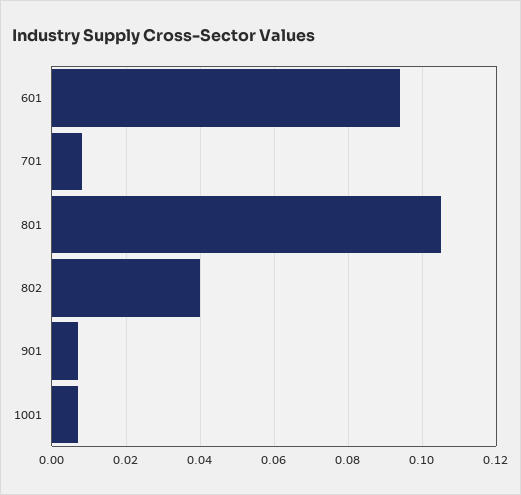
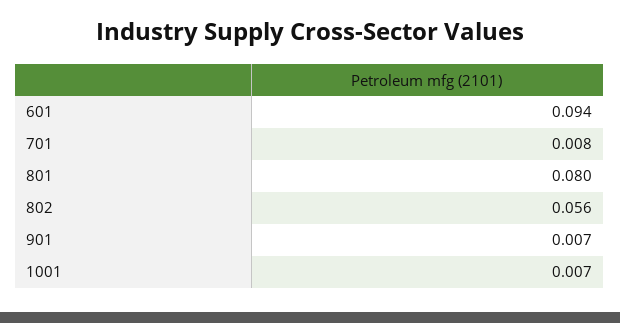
801: 0.105 -> 0.08
802: 0.04 -> 0.056

